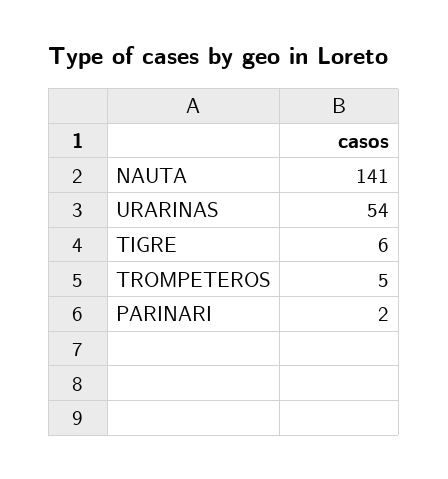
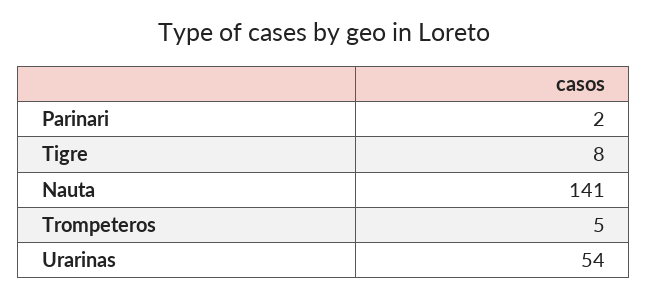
TIGRE: 6 -> 8

